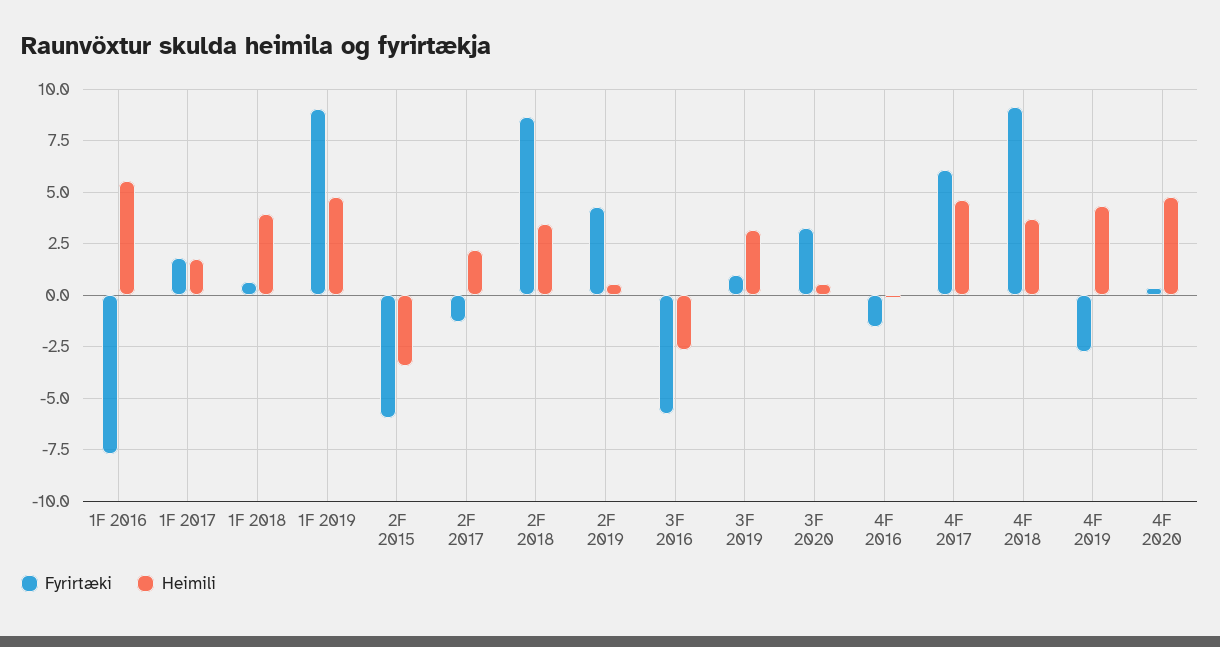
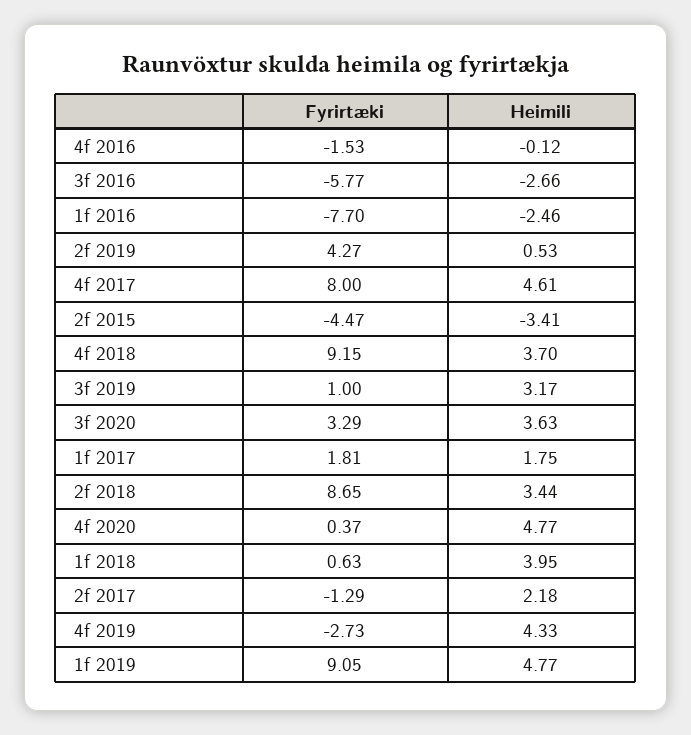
Heimili, 1F 2016: 5.5 -> -2.46
Fyrirtæki, 2F 2015: -6 -> -4.47
Heimili, 3F 2020: 0.5 -> 3.63
Fyrirtæki, 4F 2017: 6 -> 8

